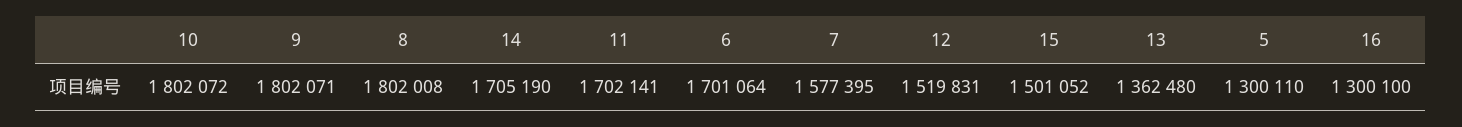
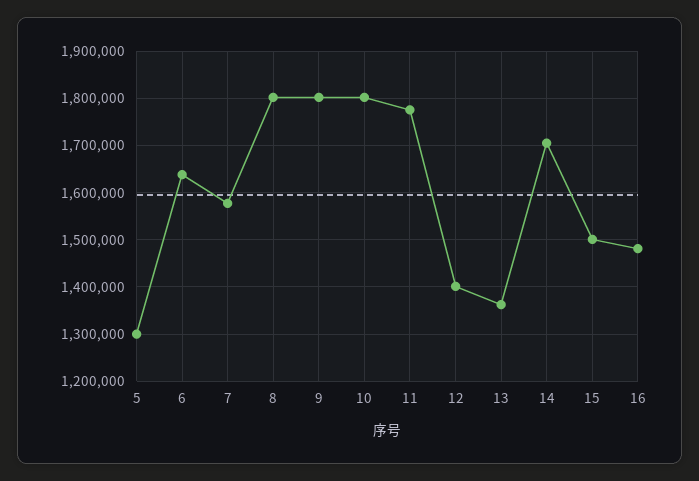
11: 1702141 -> 1780000
6: 1701064 -> 1640000
12: 1519831 -> 1400000
16: 1300100 -> 1480000

